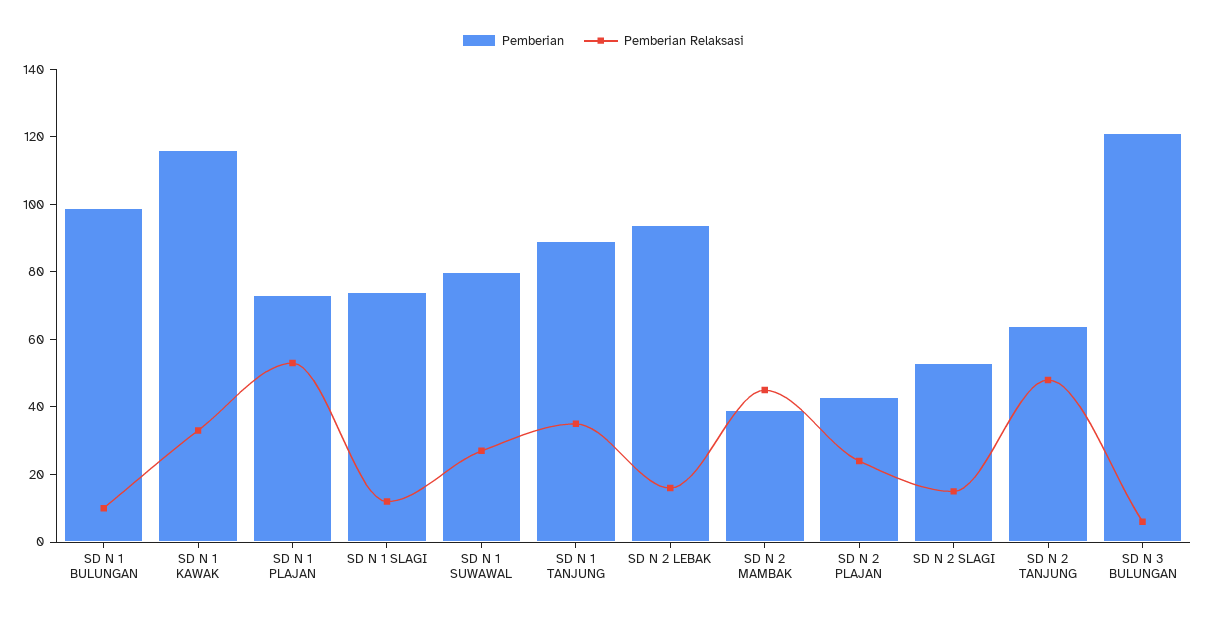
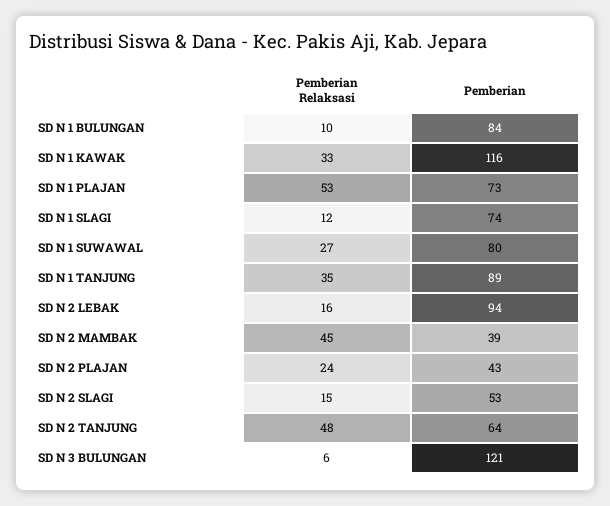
Pemberian, SD N 1 BULUNGAN: 100 -> 84

